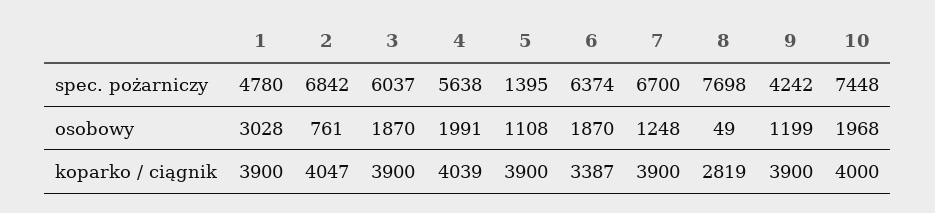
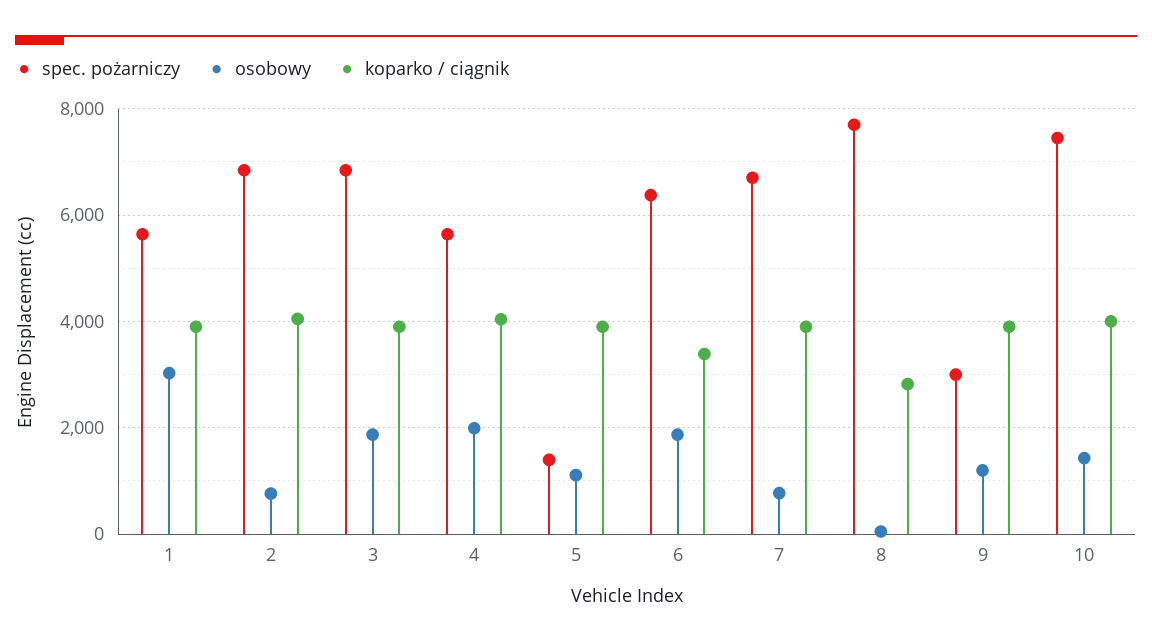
spec. pożarniczy, 1: 4780 -> 5600
spec. pożarniczy, 3: 6037 -> 6800
spec. pożarniczy, 9: 4242 -> 3000
osobowy, 7: 1248 -> 800
osobowy, 10: 1968 -> 1400

